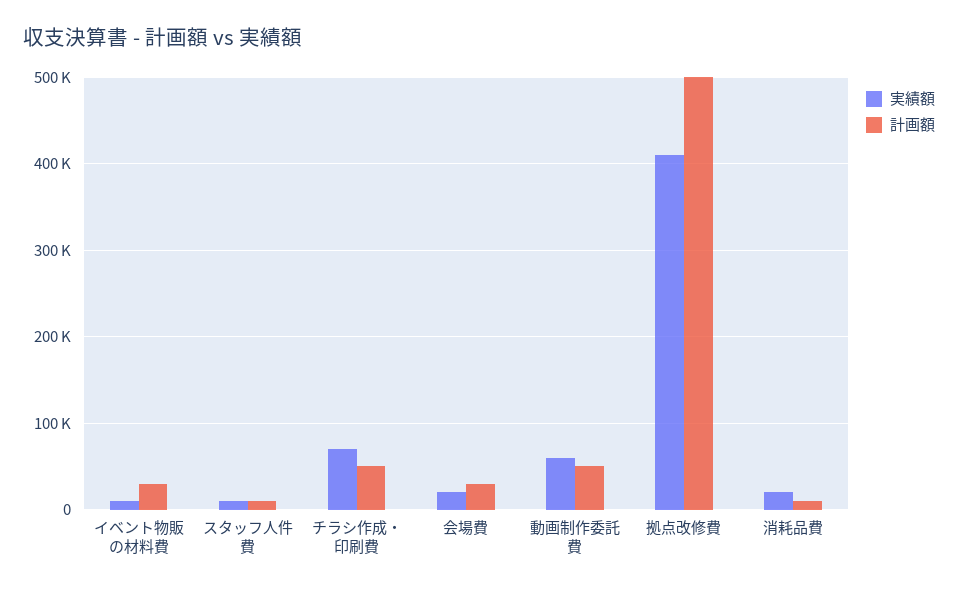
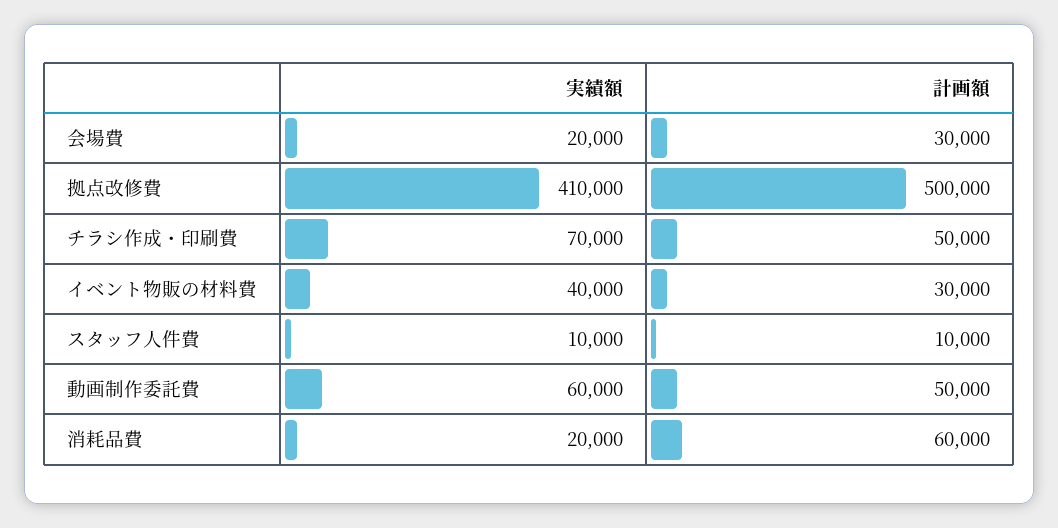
実績額, イベント物販の材料費: 10000 -> 40000
計画額, 消耗品費: 10000 -> 60000

